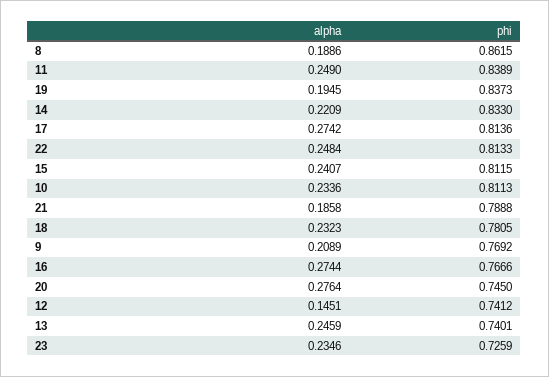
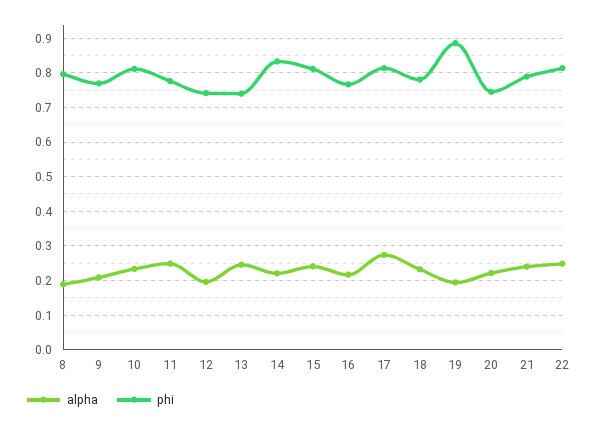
phi, 8: 0.8615 -> 0.8
phi, 11: 0.8389 -> 0.78
phi, 19: 0.8373 -> 0.88
alpha, 21: 0.1858 -> 0.24
alpha, 16: 0.2744 -> 0.22
alpha, 20: 0.2764 -> 0.22
alpha, 12: 0.1451 -> 0.2
alpha, 23: 0.2346 -> none
phi, 23: 0.7259 -> none

